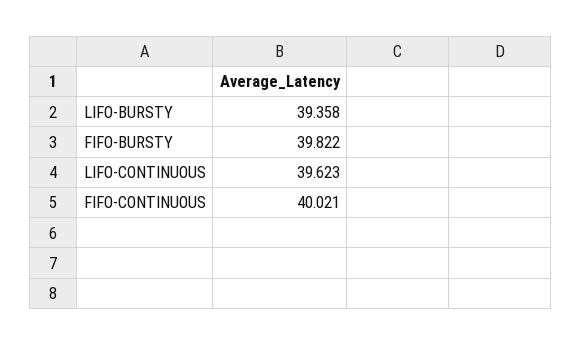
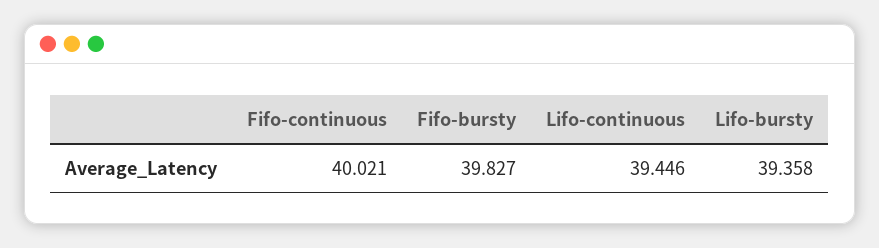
FIFO-BURSTY: 39.822 -> 39.827
LIFO-CONTINUOUS: 39.623 -> 39.446

